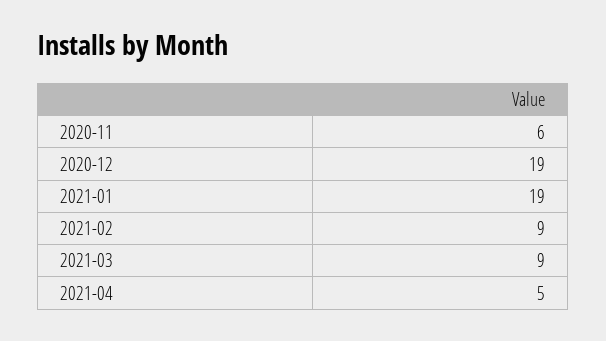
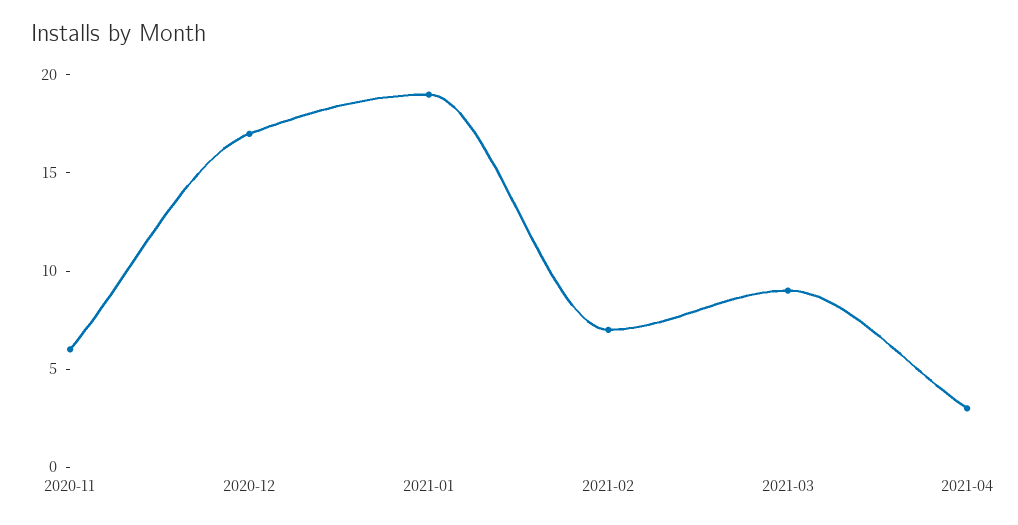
2020-12: 19 -> 17
2021-02: 9 -> 7
2021-04: 5 -> 3

